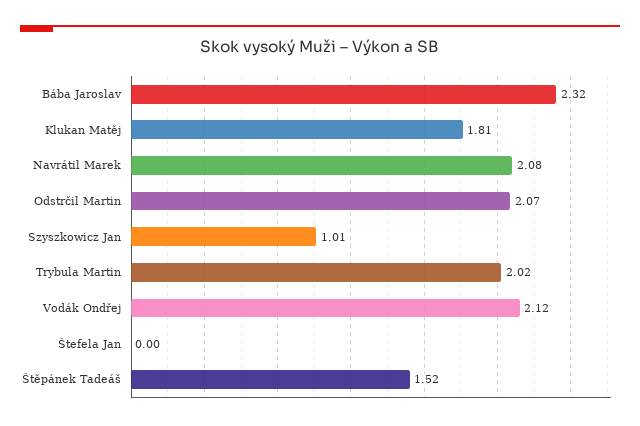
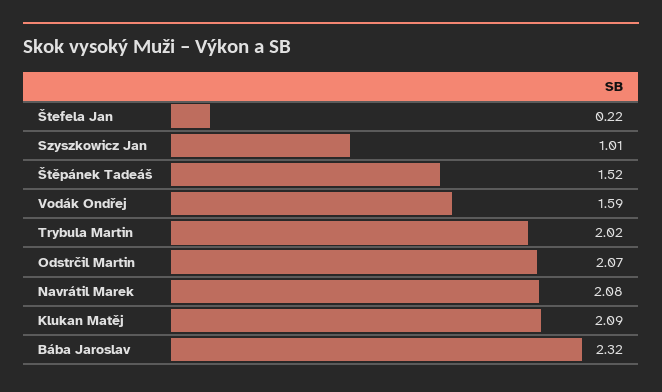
Klukan Matěj: 1.81 -> 2.09
Vodák Ondřej: 2.12 -> 1.59
Štefela Jan: 0 -> 0.22

